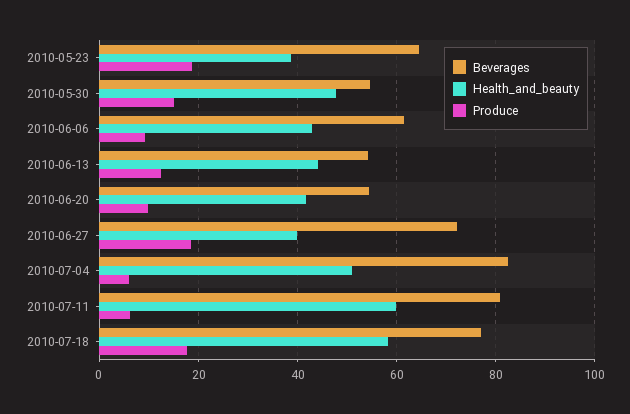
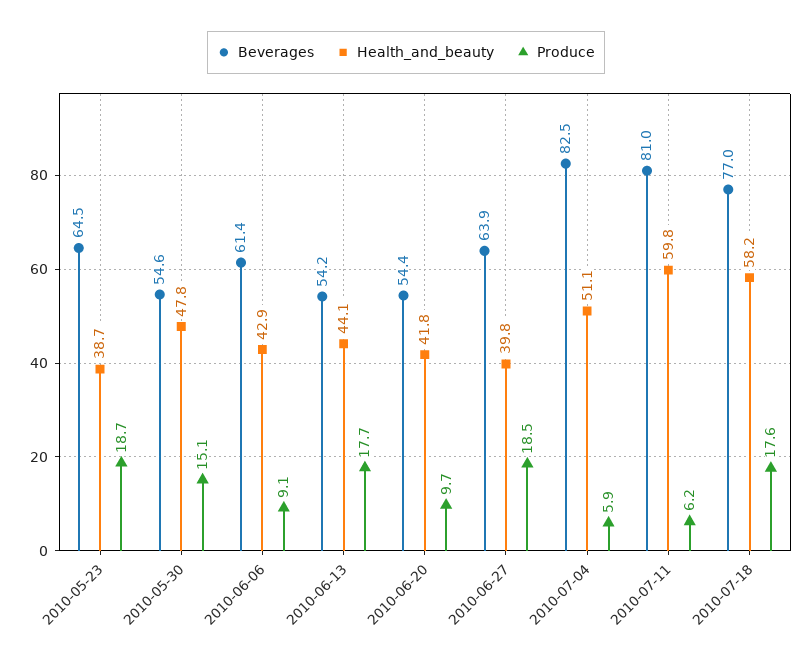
Produce, 2010-06-13: 12 -> 17.7
Beverages, 2010-06-27: 72 -> 63.9

